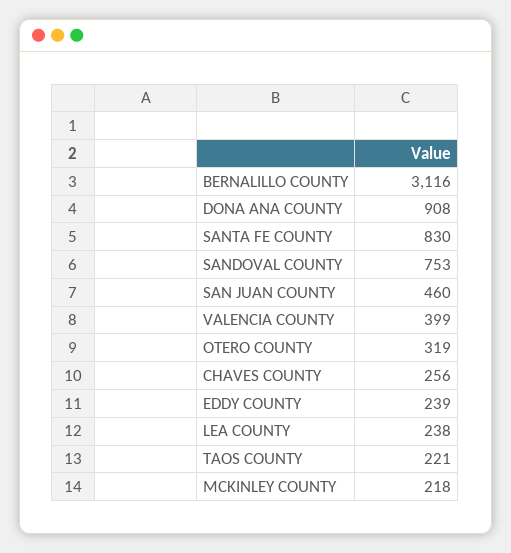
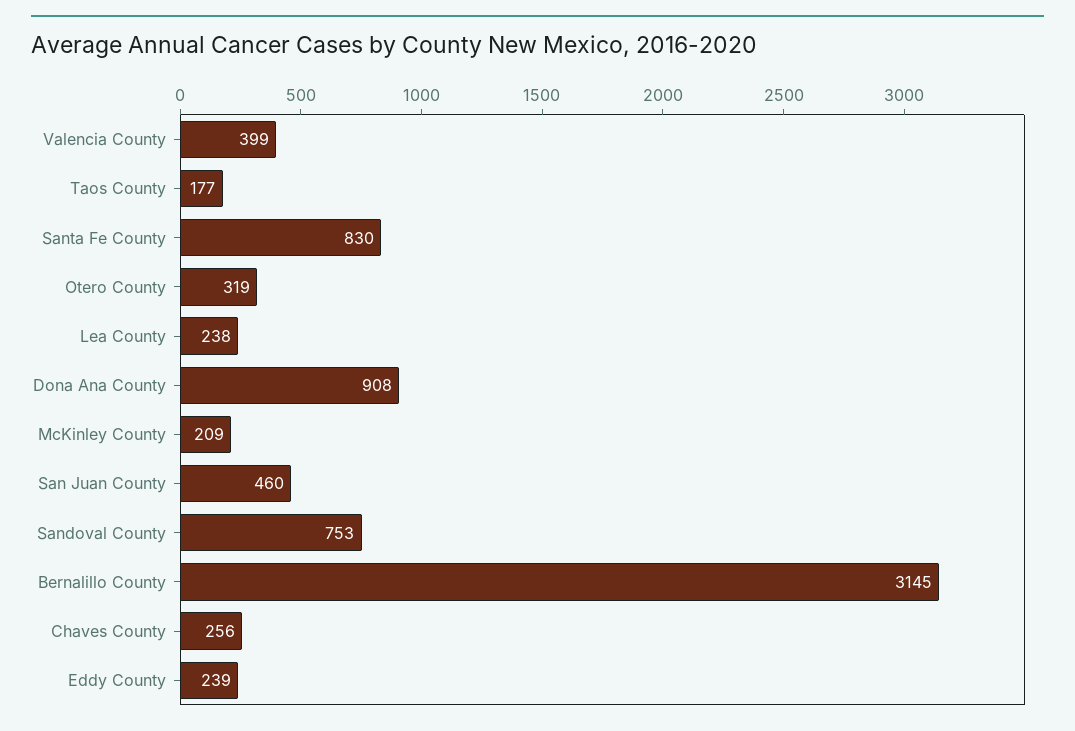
BERNALILLO COUNTY: 3116 -> 3145
TAOS COUNTY: 221 -> 177
MCKINLEY COUNTY: 218 -> 209

